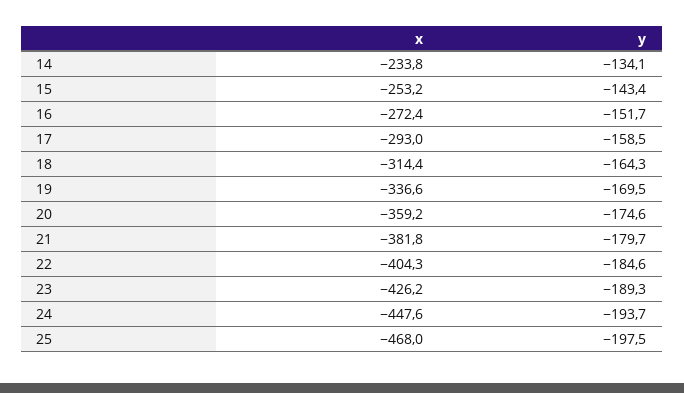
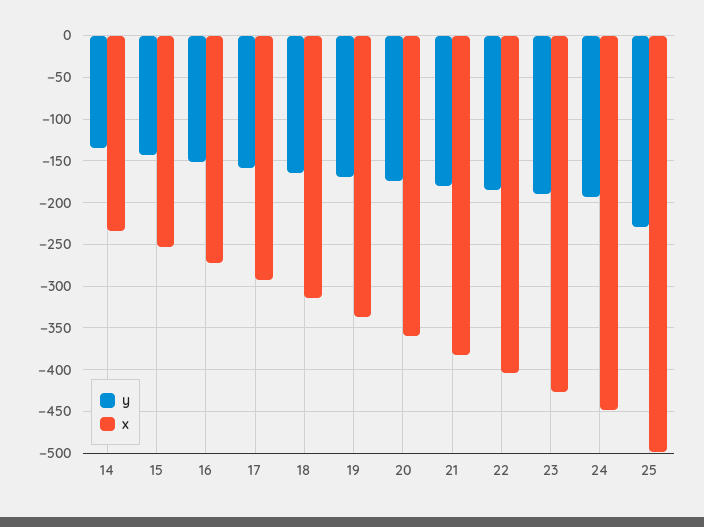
x, 25: -468 -> -500
y, 25: -197.5 -> -230

